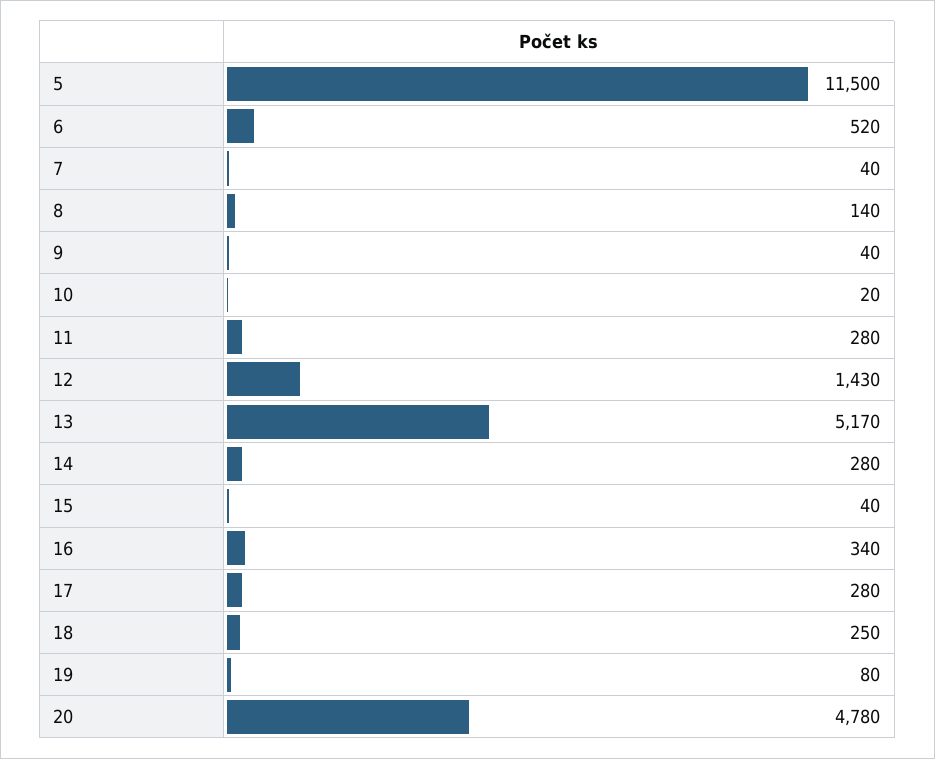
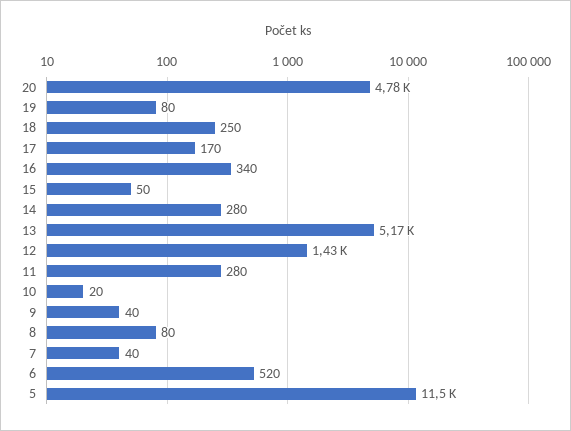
8: 140 -> 80
15: 40 -> 50
17: 280 -> 170

